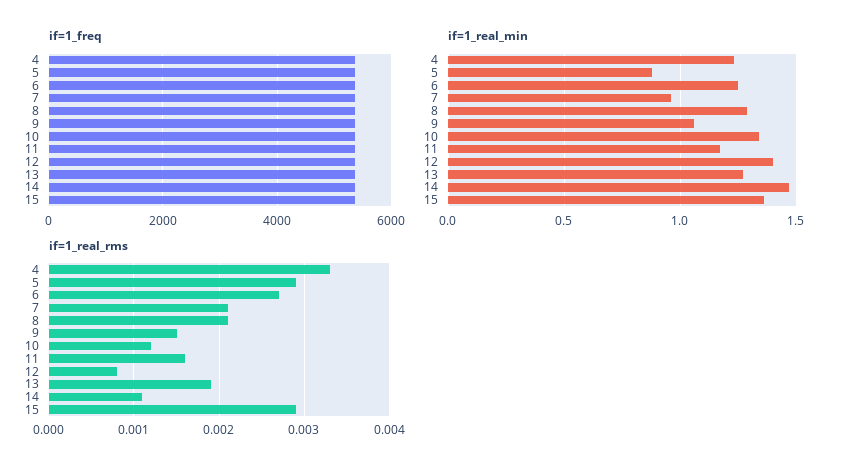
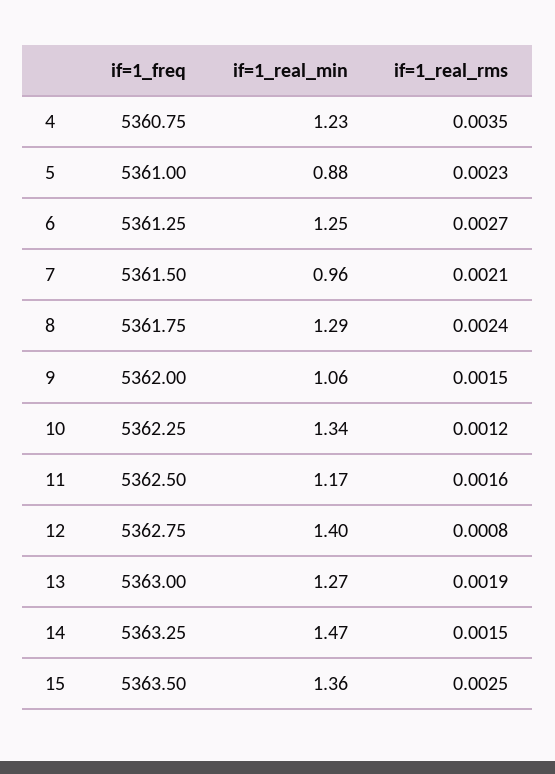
if=1_real_rms, 4: 0.0033 -> 0.0035
if=1_real_rms, 5: 0.0029 -> 0.0023
if=1_real_rms, 8: 0.0021 -> 0.0024
if=1_real_rms, 14: 0.0011 -> 0.0015
if=1_real_rms, 15: 0.0029 -> 0.0025

